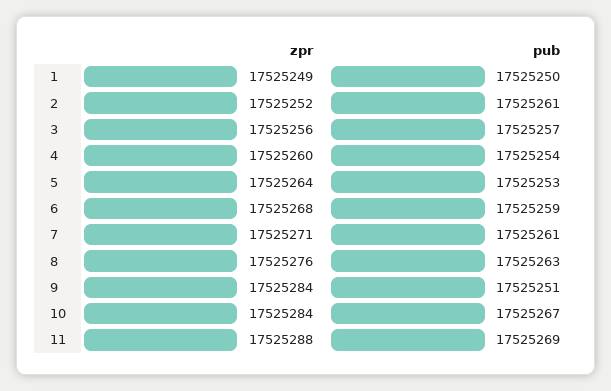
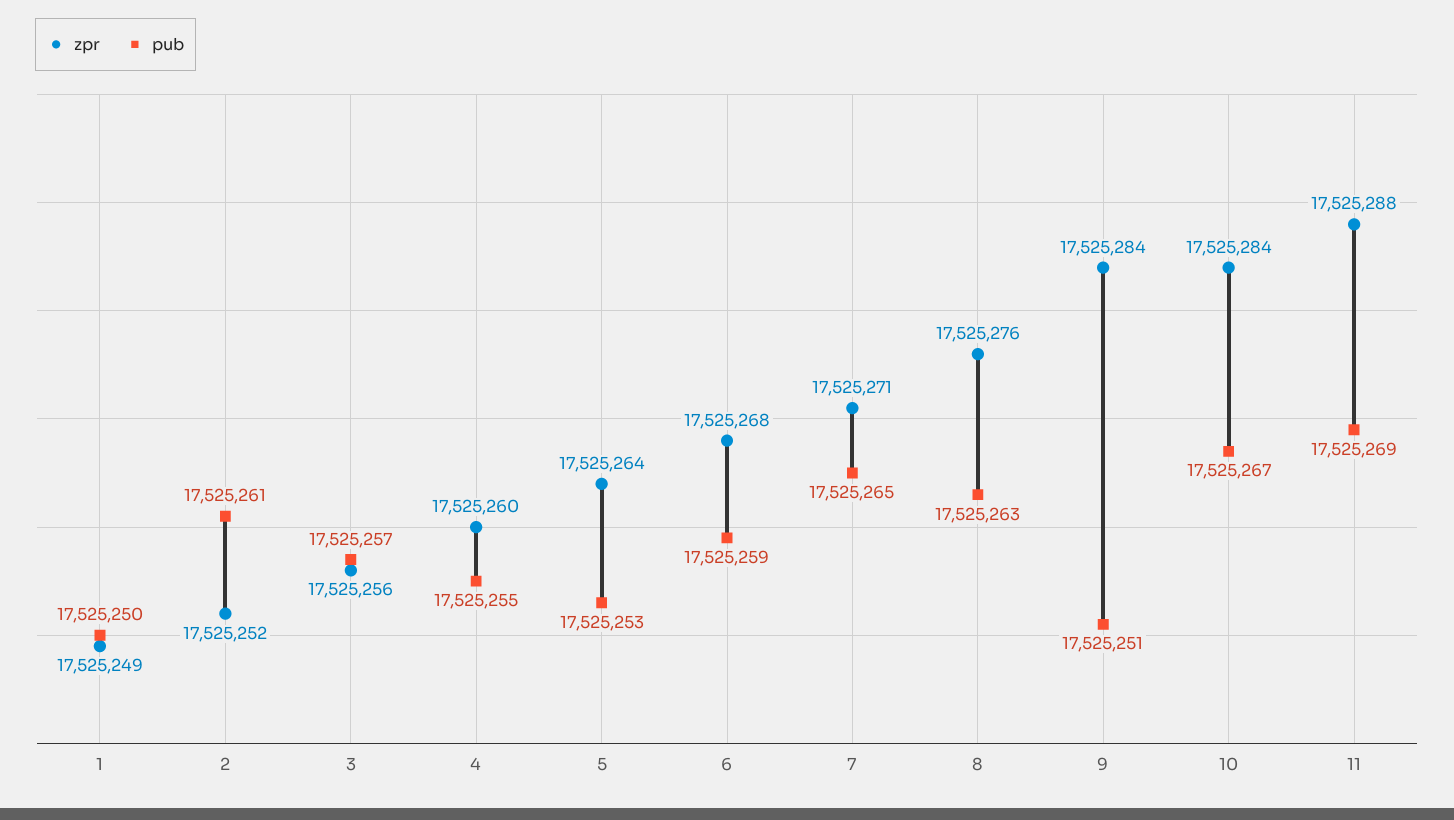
pub, 4: 17525254 -> 17525255
pub, 7: 17525261 -> 17525265

